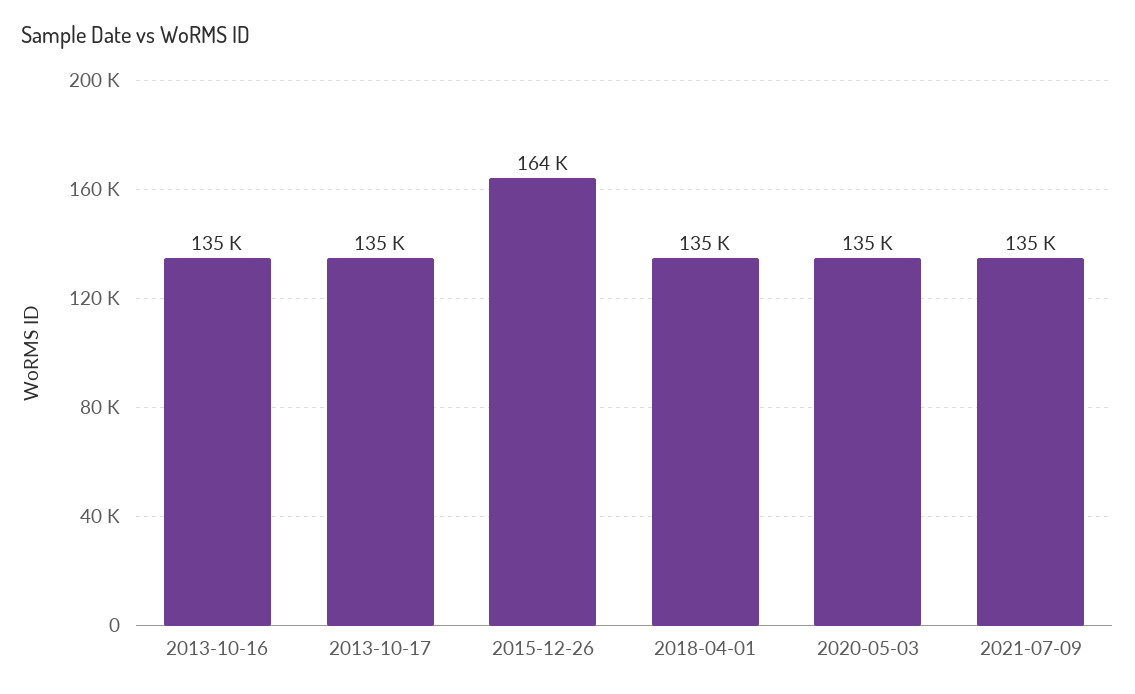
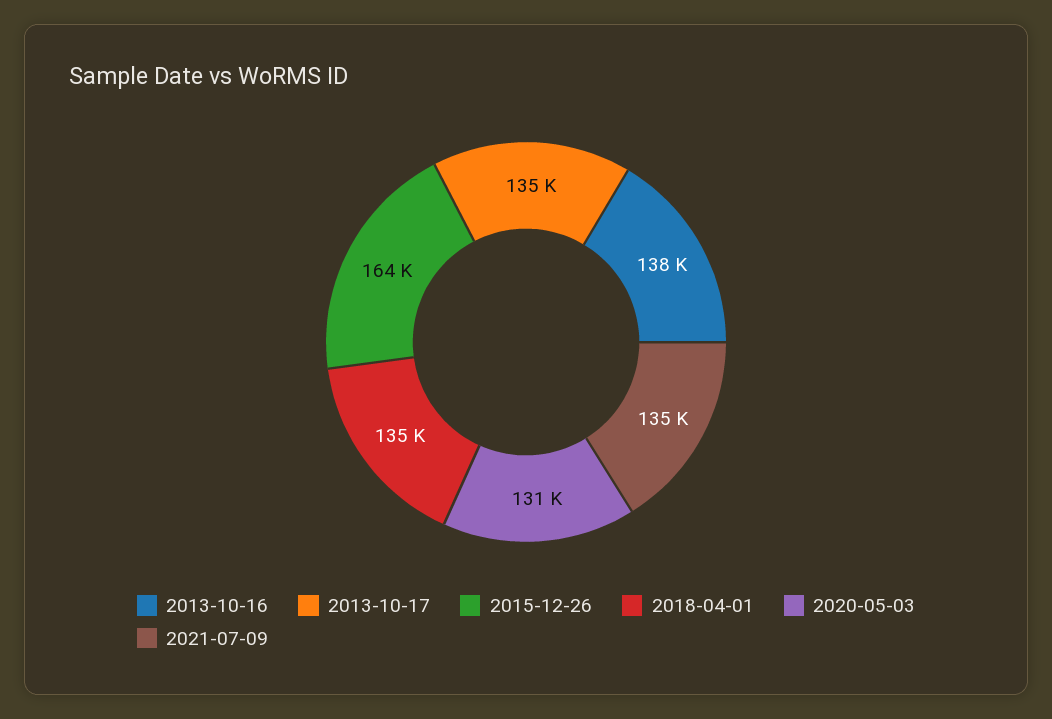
2013-10-16: 135000 -> 138000
2020-05-03: 135000 -> 131000

